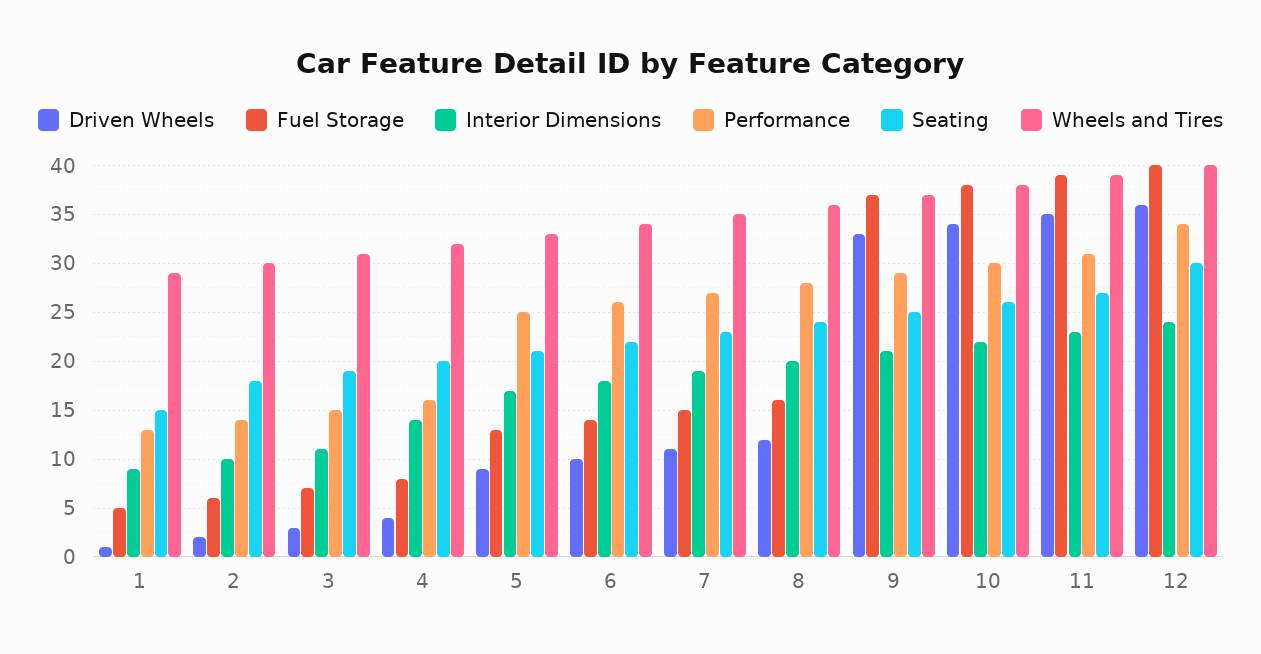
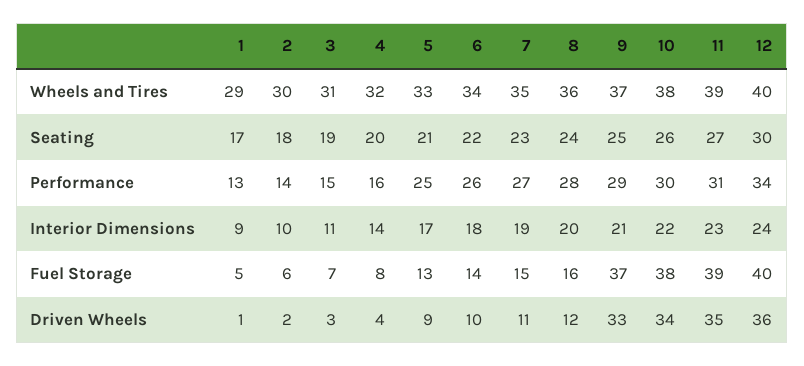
Seating, 1: 15 -> 17

